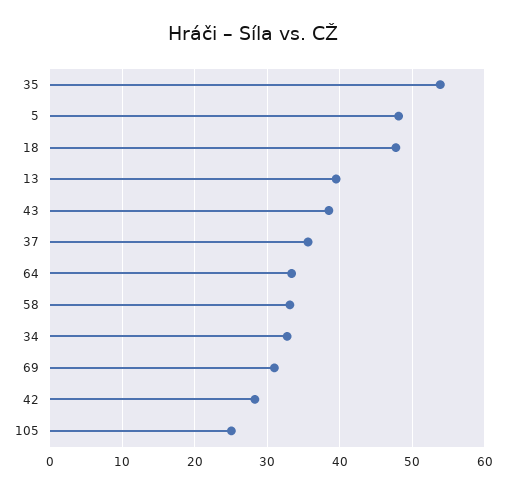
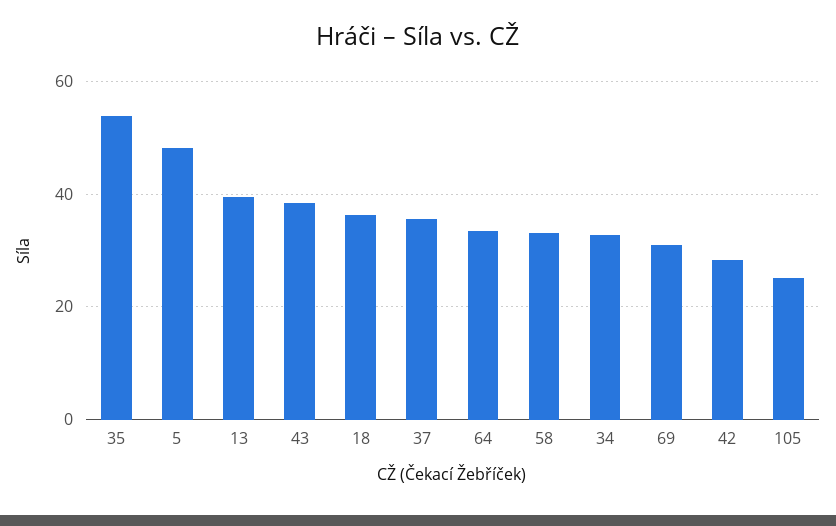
18: 48 -> 36

